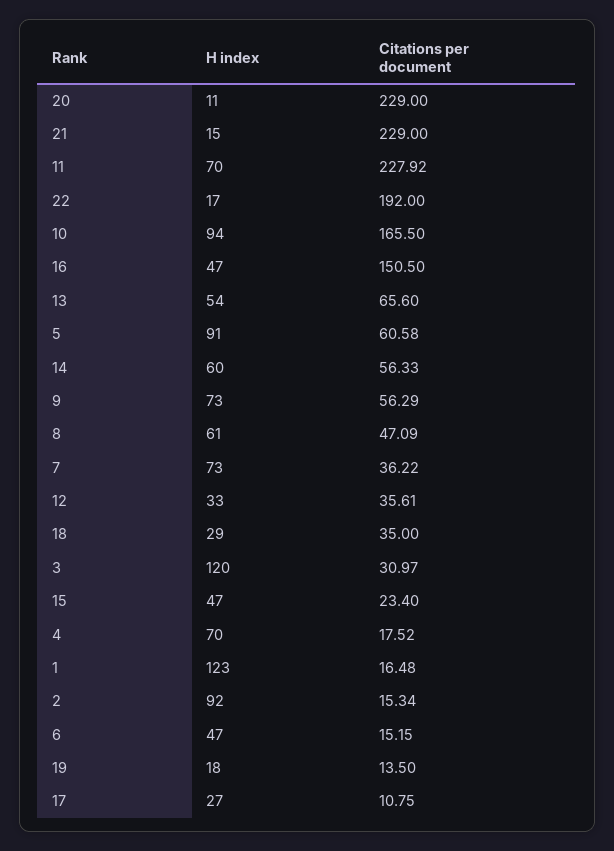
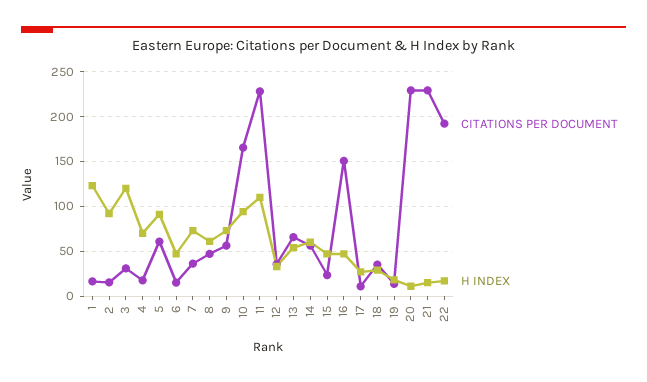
H index, 11: 70 -> 110

